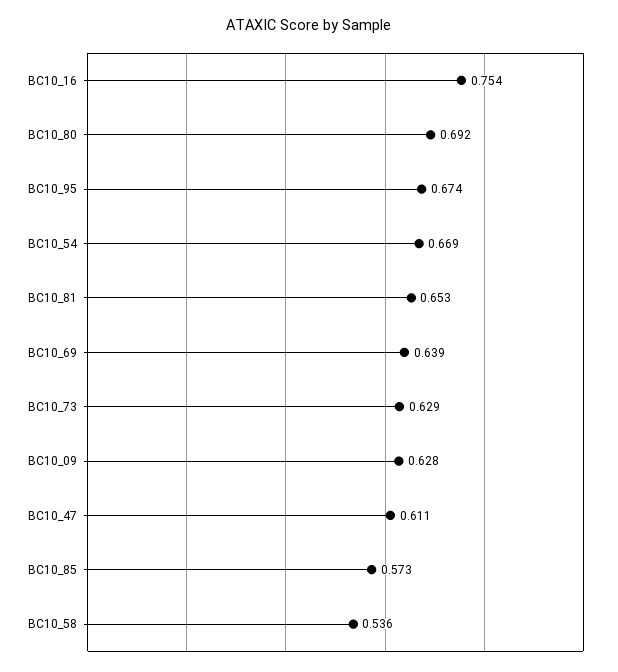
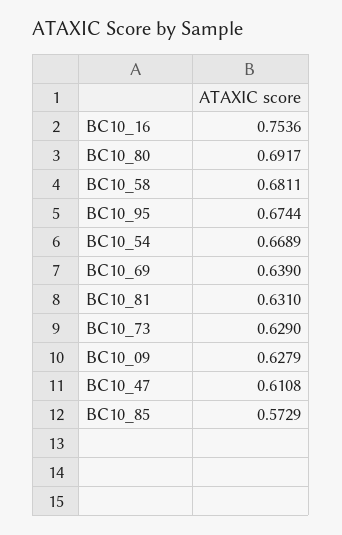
BC10_81: 0.653 -> 0.631
BC10_58: 0.536 -> 0.6811

